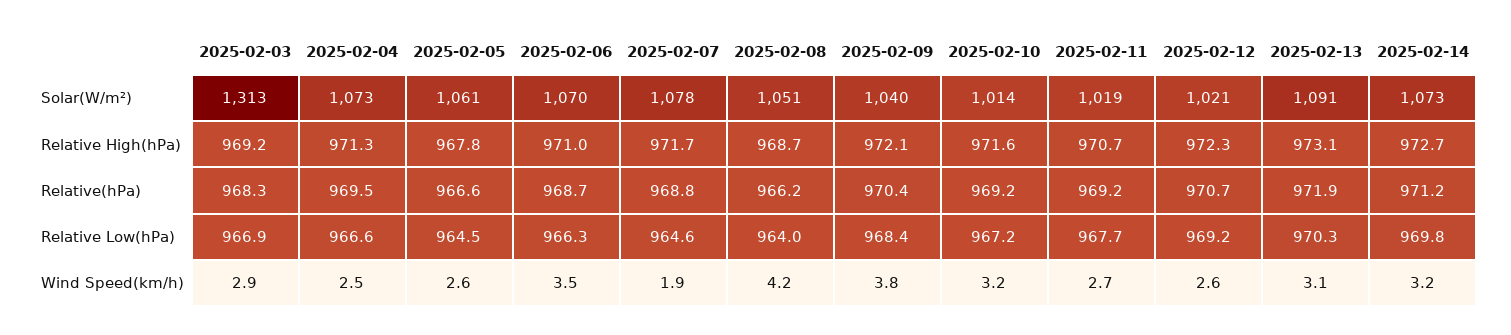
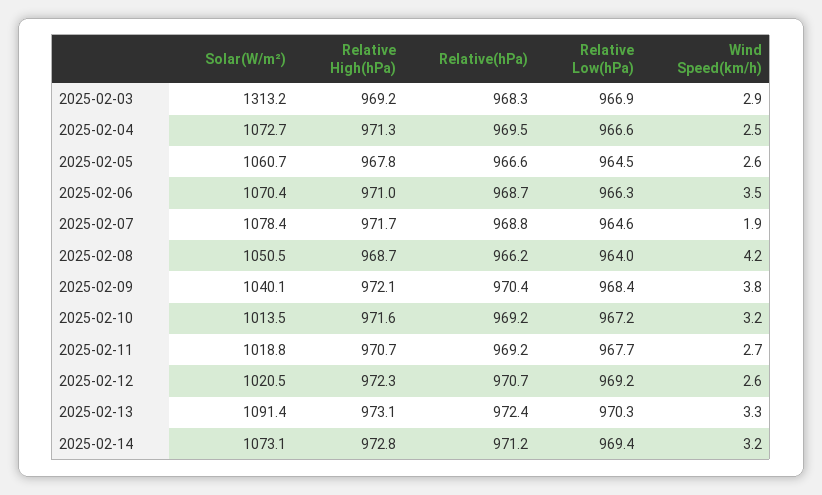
2025-02-14, Relative High(hPa): 972.7 -> 972.8
2025-02-13, Relative(hPa): 971.9 -> 972.4
2025-02-14, Relative Low(hPa): 969.8 -> 969.4
2025-02-13, Wind Speed(km/h): 3.1 -> 3.3

